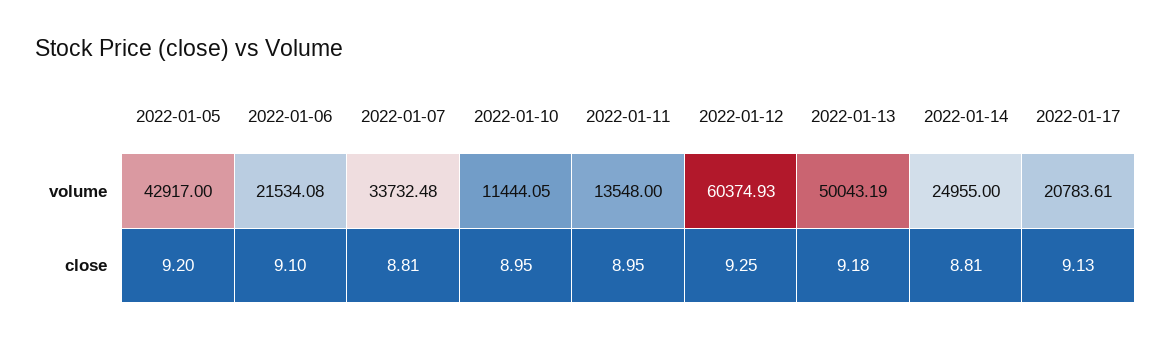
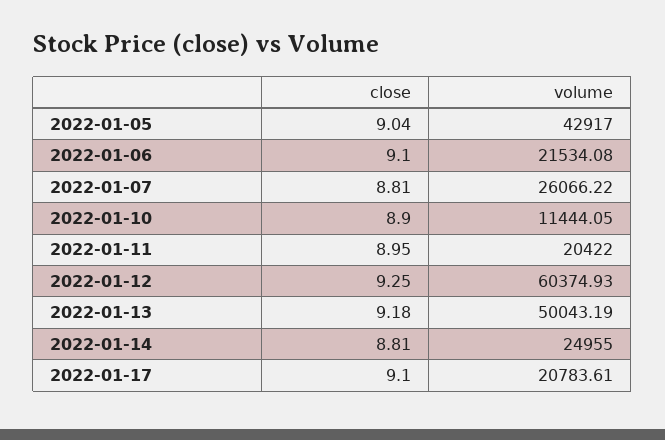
2022-01-07, volume: 33732.48 -> 26066.22
2022-01-11, volume: 13548 -> 20422
2022-01-05, close: 9.2 -> 9.04
2022-01-10, close: 8.95 -> 8.9
2022-01-17, close: 9.13 -> 9.1

